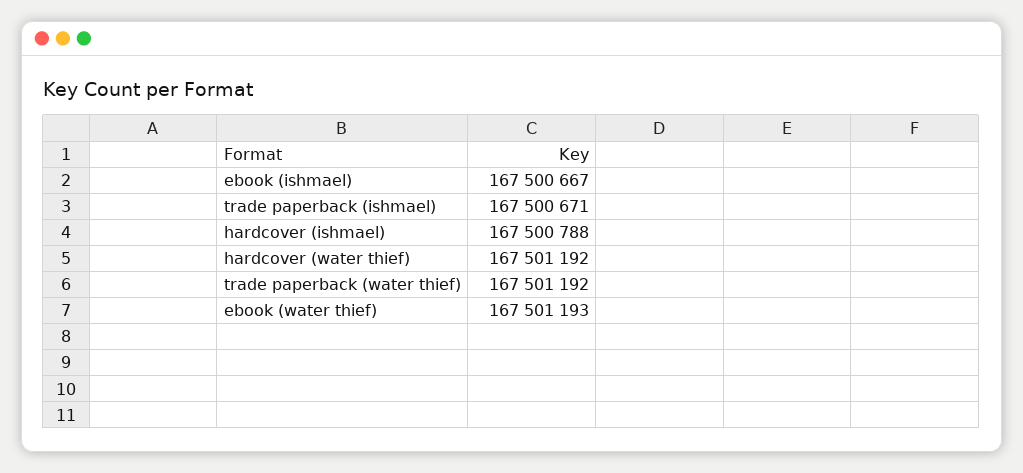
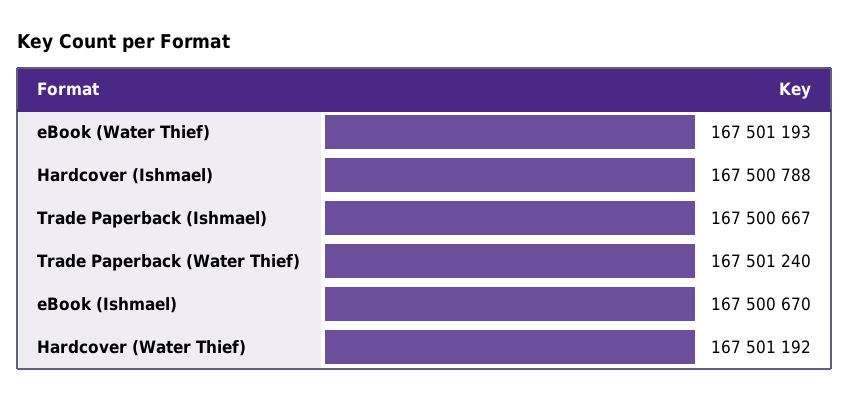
ebook (ishmael): 167500667 -> 167500670
trade paperback (ishmael): 167500671 -> 167500667
trade paperback (water thief): 167501192 -> 167501240

